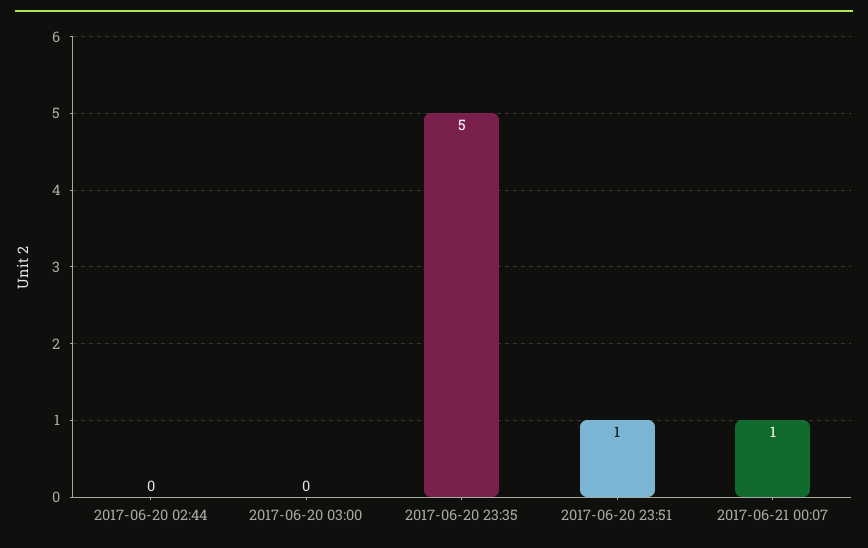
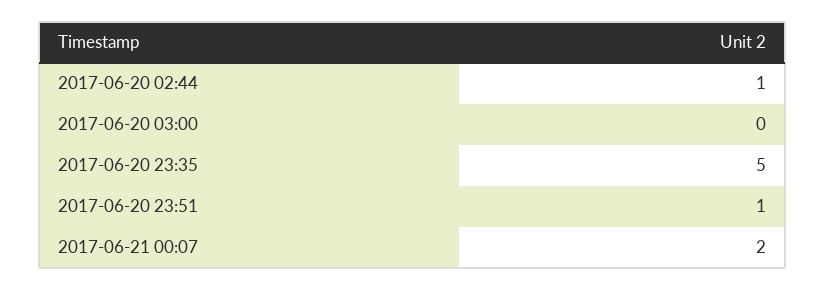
2017-06-20 02:44: 0 -> 1
2017-06-21 00:07: 1 -> 2

